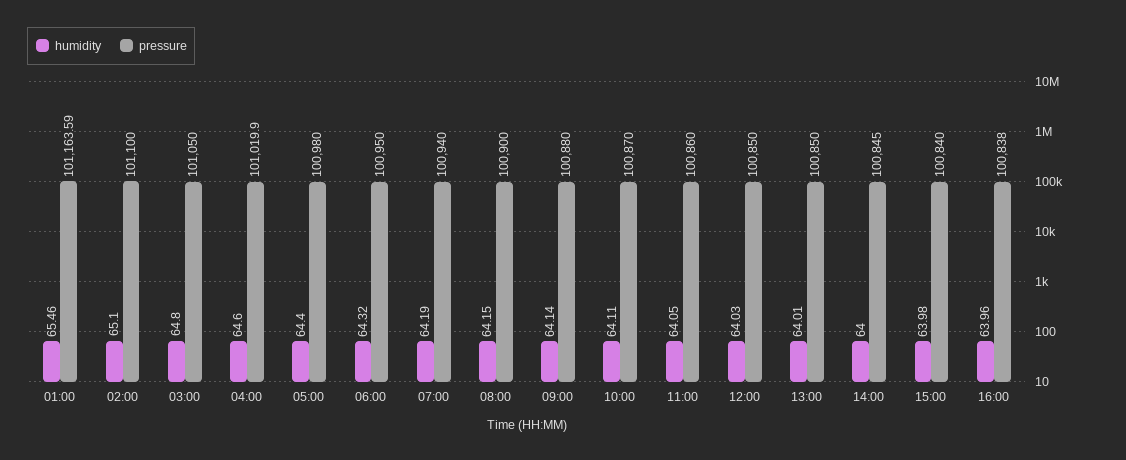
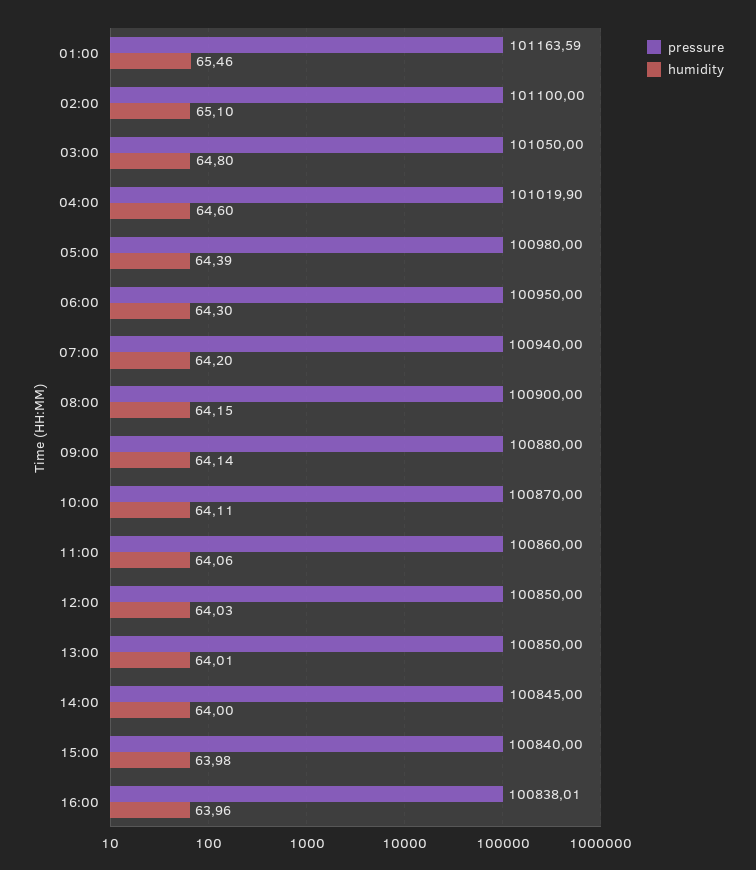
humidity, 05:00: 64.4 -> 64.39
humidity, 06:00: 64.32 -> 64.3
humidity, 07:00: 64.19 -> 64.2
humidity, 11:00: 64.05 -> 64.06
pressure, 16:00: 100838 -> 100838.01

